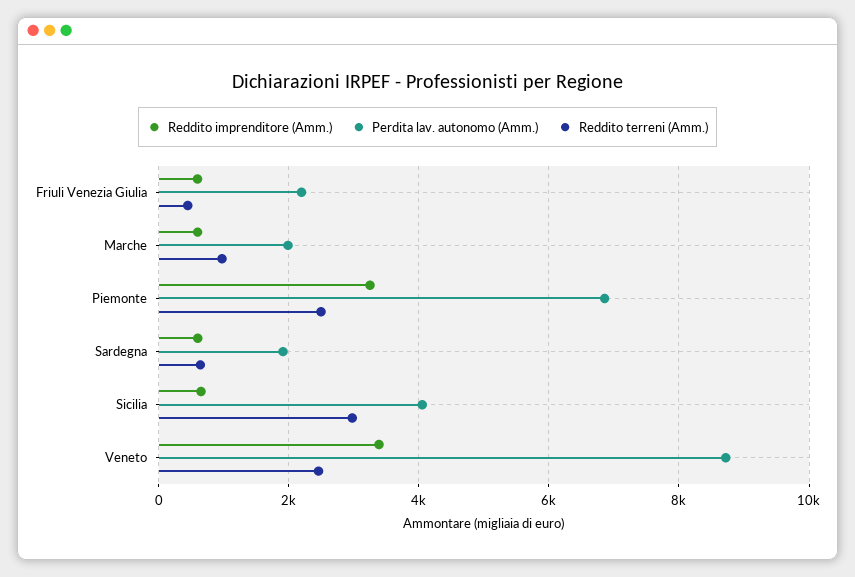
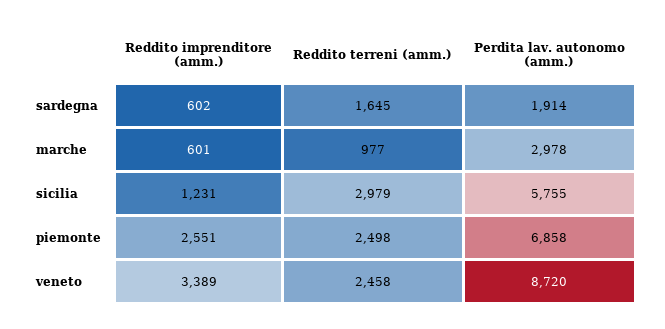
Reddito imprenditore (Amm.), Friuli Venezia Giulia: 600 -> none
Perdita lav. autonomo (Amm.), Friuli Venezia Giulia: 2200 -> none
Reddito terreni (Amm.), Friuli Venezia Giulia: 400 -> none
Perdita lav. autonomo (Amm.), Marche: 2000 -> 2978
Reddito imprenditore (Amm.), Piemonte: 3200 -> 2551
Reddito terreni (Amm.), Sardegna: 600 -> 1645
Reddito imprenditore (Amm.), Sicilia: 600 -> 1231
Perdita lav. autonomo (Amm.), Sicilia: 4000 -> 5755

